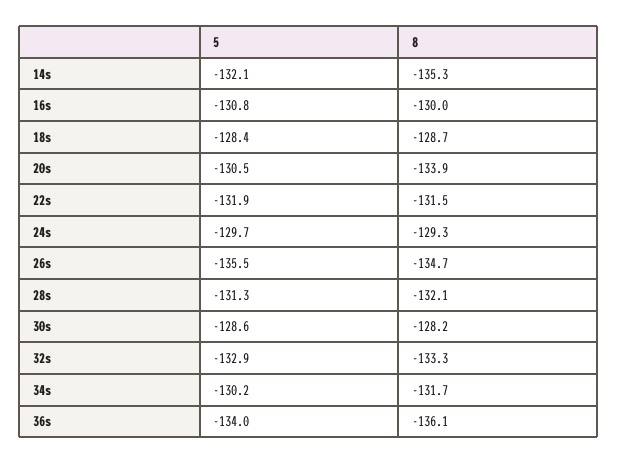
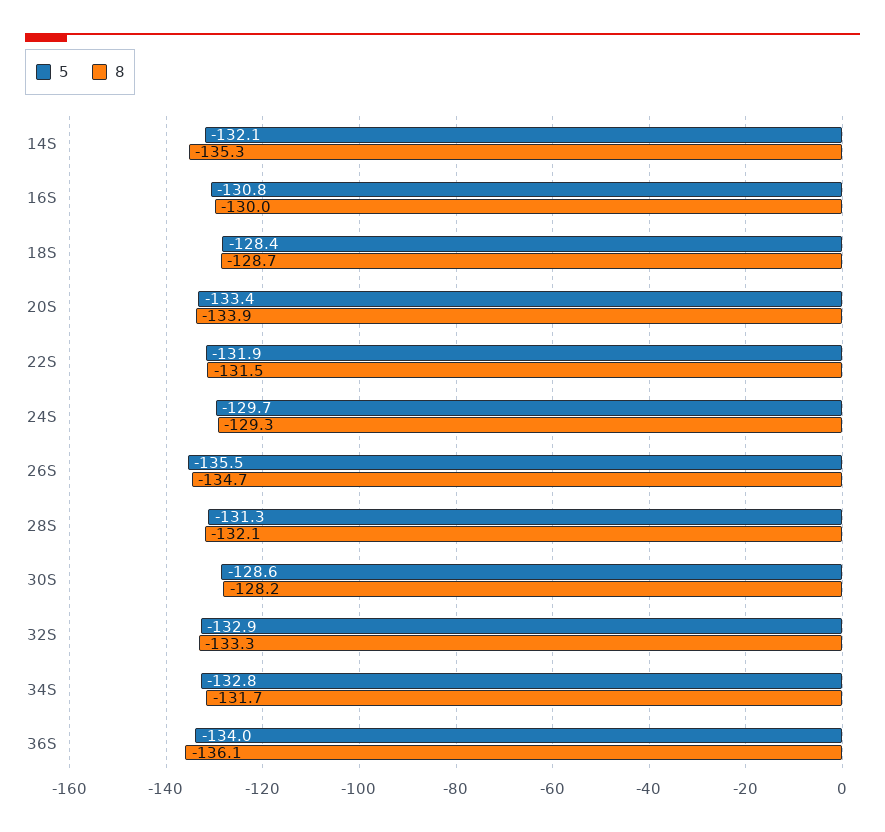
5, 20s: -130.5 -> -133.4
5, 34s: -130.2 -> -132.8

